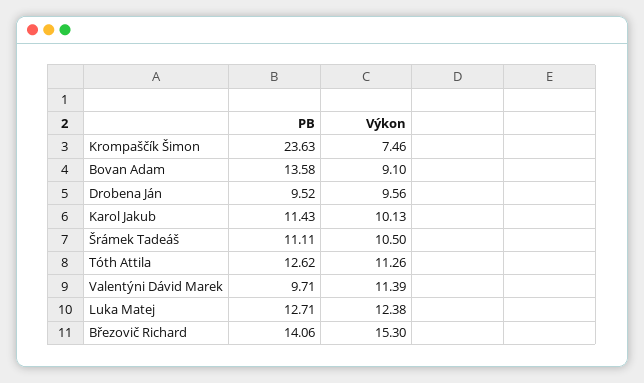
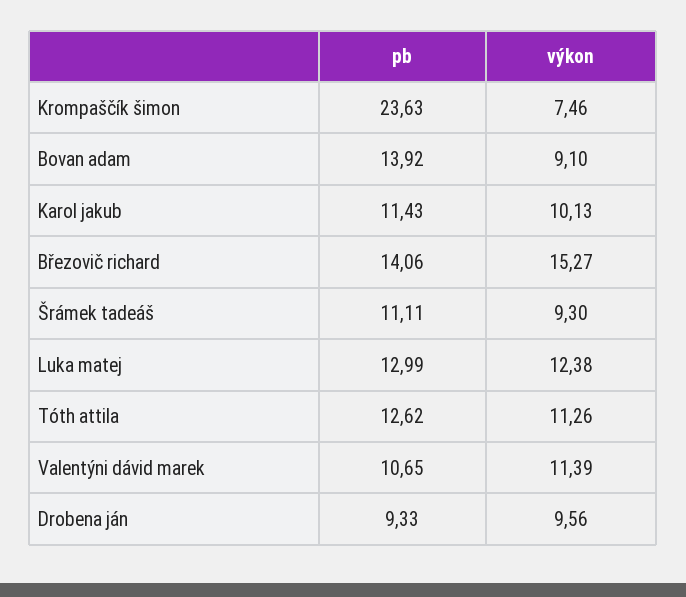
PB, Bovan Adam: 13.58 -> 13.92
PB, Drobena Ján: 9.52 -> 9.33
Výkon, Šrámek Tadeáš: 10.5 -> 9.3
PB, Valentýni Dávid Marek: 9.71 -> 10.65
PB, Luka Matej: 12.71 -> 12.99
Výkon, Březovič Richard: 15.3 -> 15.27

